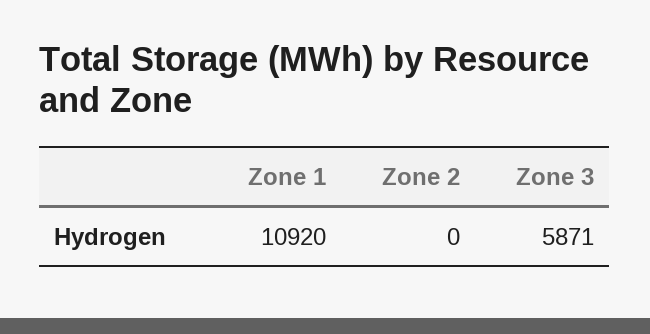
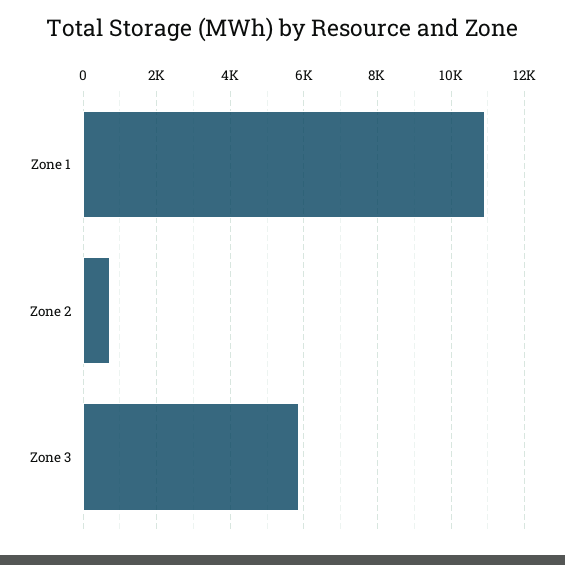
Zone 2: 0 -> 800

